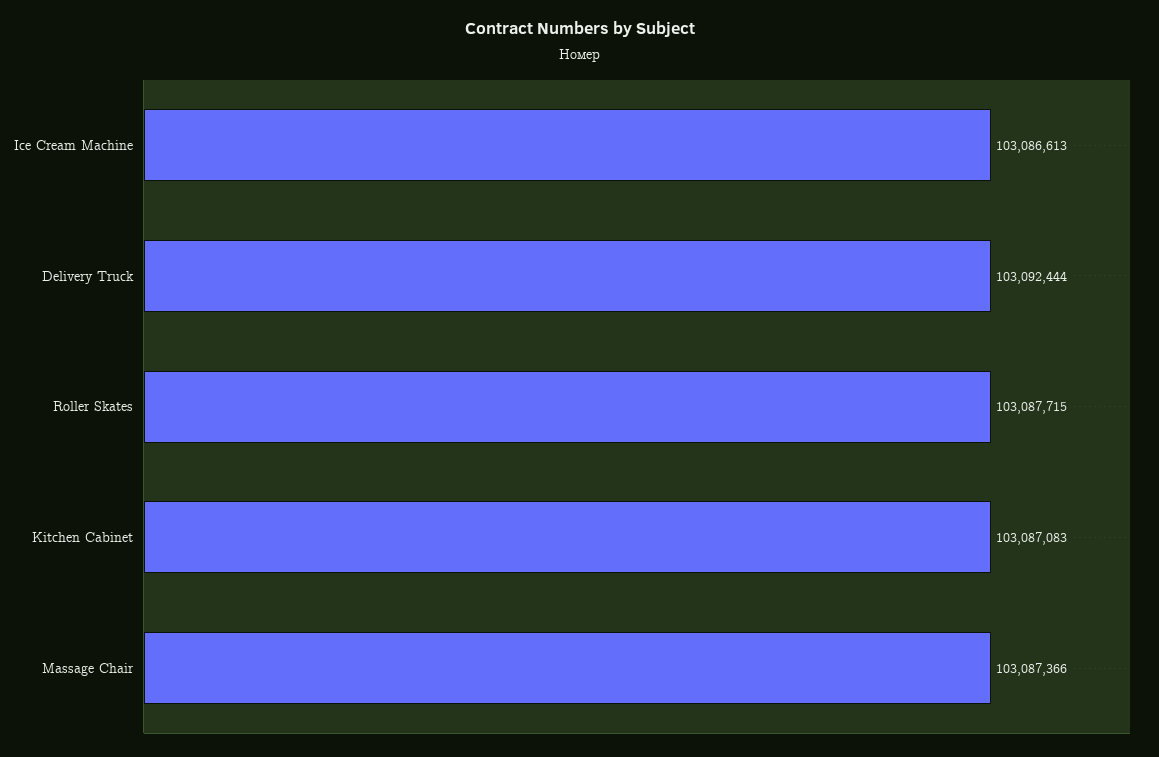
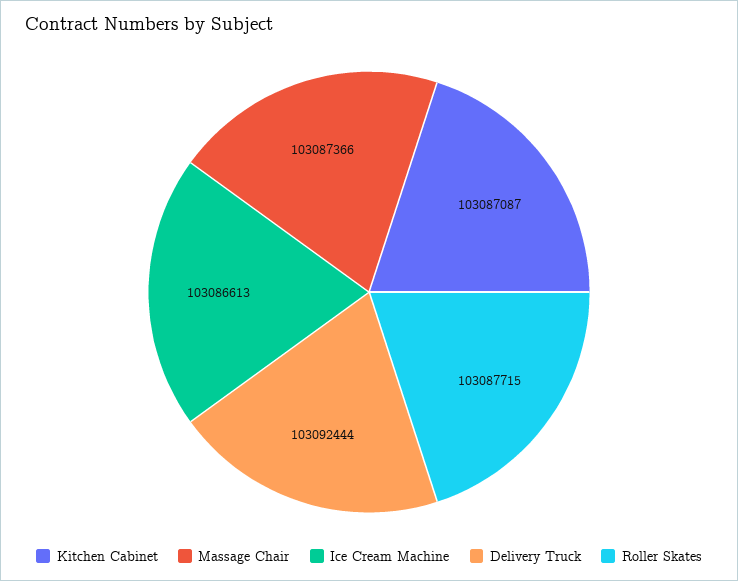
Kitchen Cabinet: 103087083 -> 103087087

